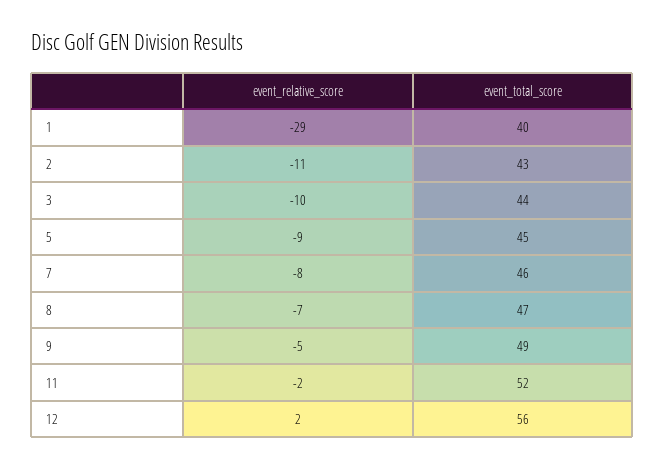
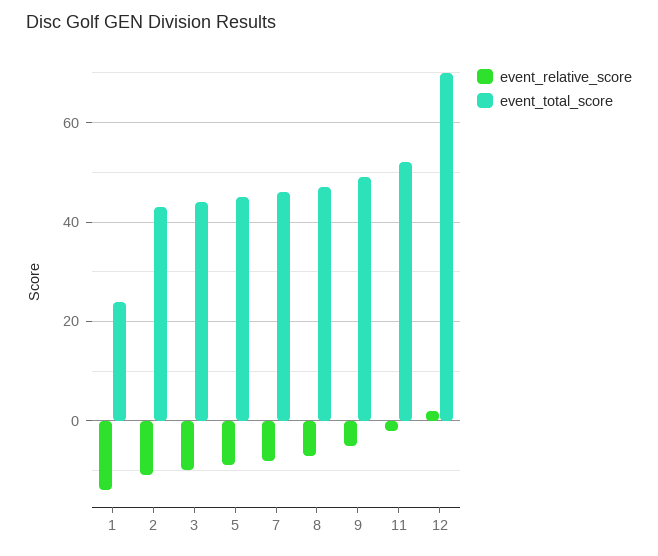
event_relative_score, 1: -29 -> -15
event_total_score, 1: 40 -> 25
event_total_score, 12: 56 -> 70

